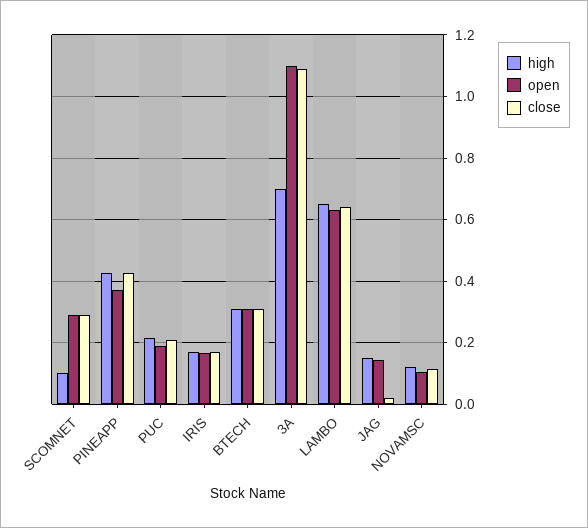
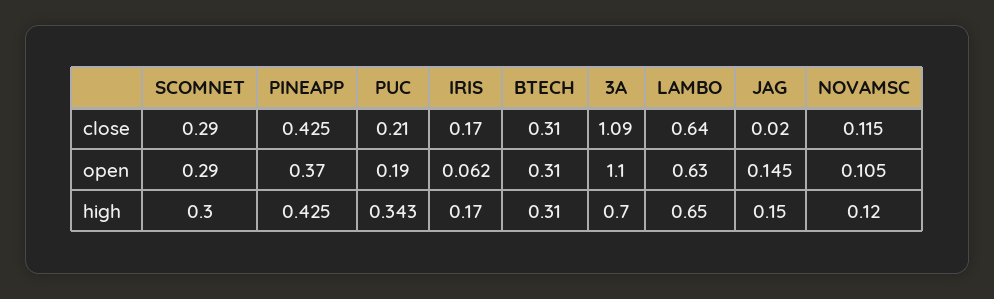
high, SCOMNET: 0.1 -> 0.3
high, PUC: 0.22 -> 0.343
open, IRIS: 0.16 -> 0.062

